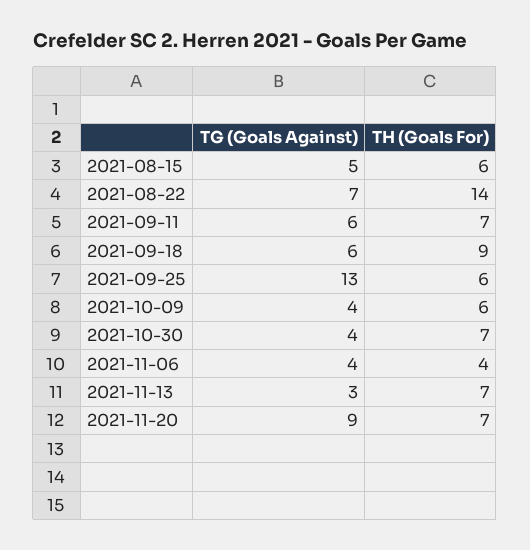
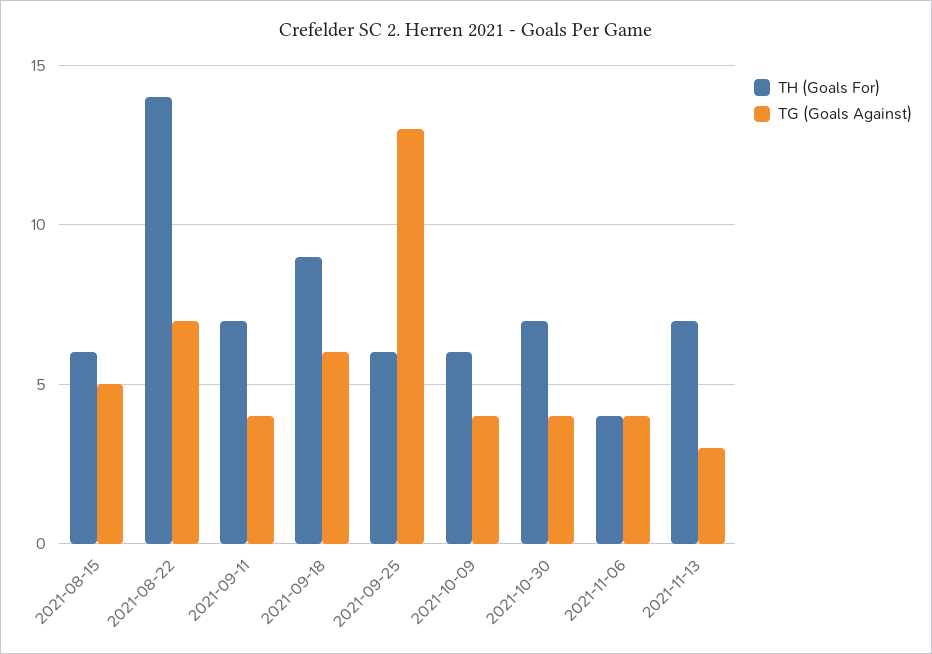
TG (Goals Against), 2021-09-11: 6 -> 4
TG (Goals Against), 2021-11-20: 9 -> none
TH (Goals For), 2021-11-20: 7 -> none

